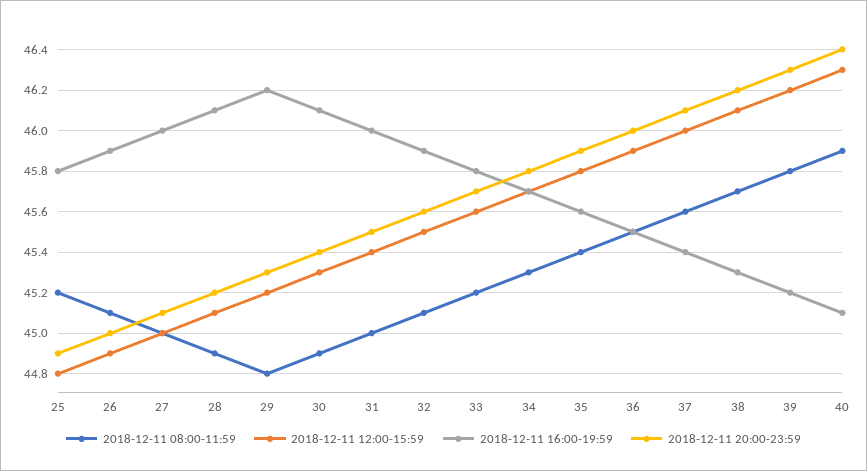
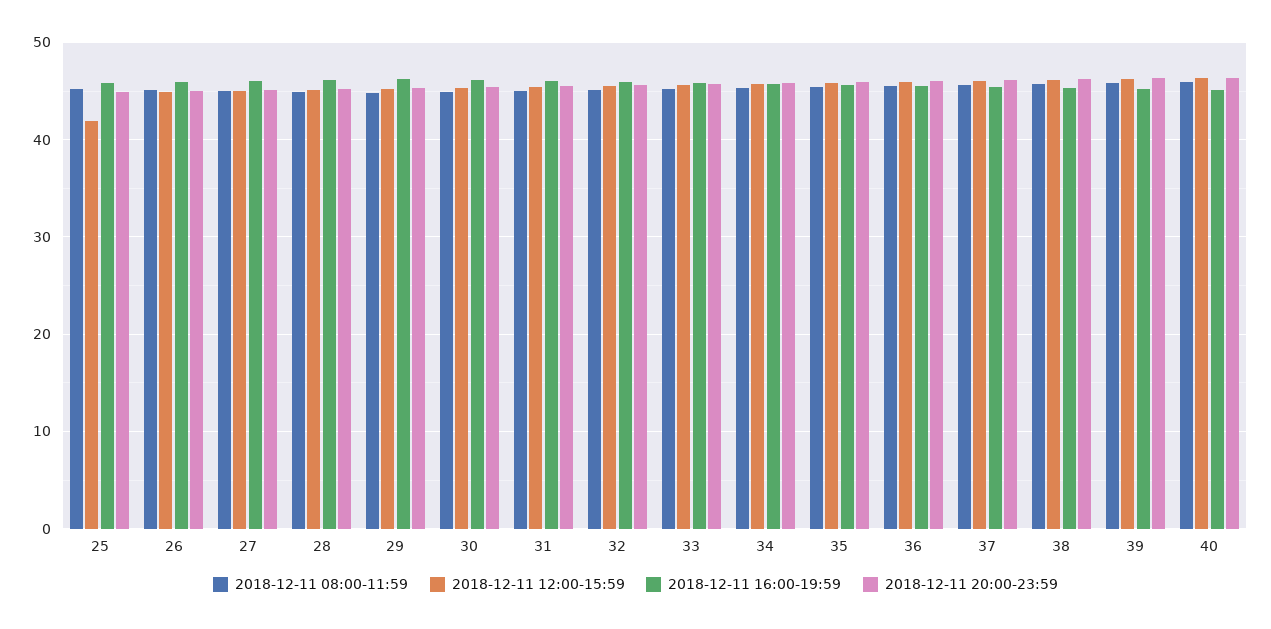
2018-12-11 12:00-15:59, 25: 44.8 -> 42

